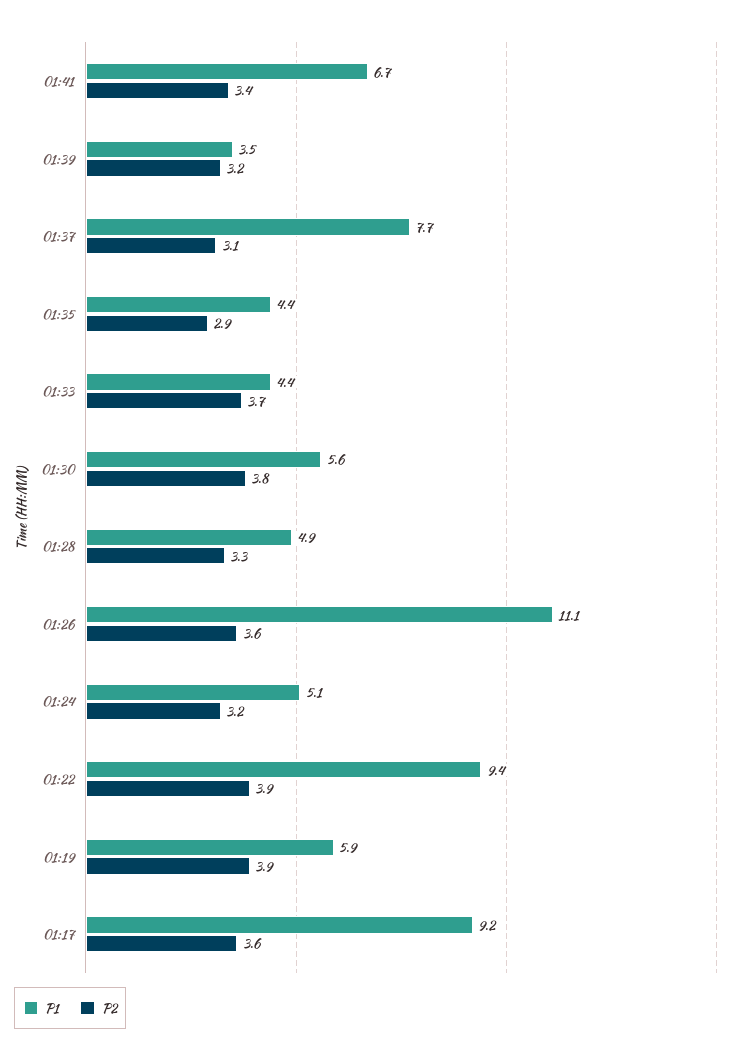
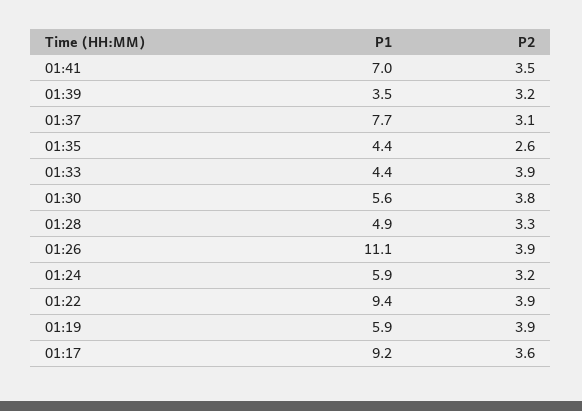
P1, 01:41: 6.7 -> 7
P2, 01:41: 3.4 -> 3.5
P2, 01:35: 2.9 -> 2.6
P2, 01:33: 3.7 -> 3.9
P2, 01:26: 3.6 -> 3.9
P1, 01:24: 5.1 -> 5.9

